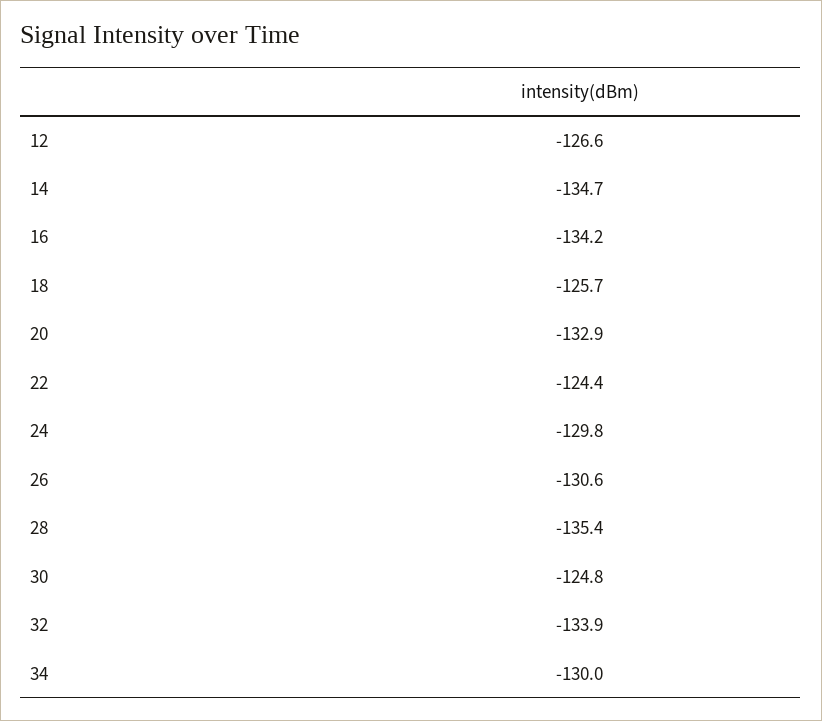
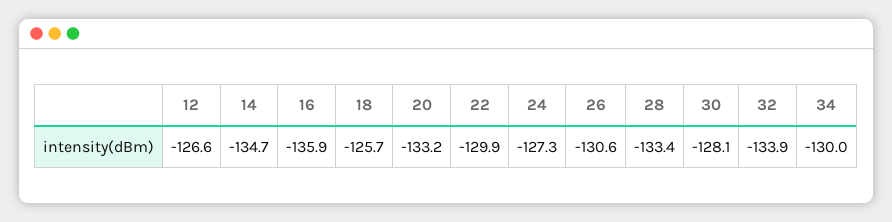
16: -134.2 -> -135.9
20: -132.9 -> -133.2
22: -124.4 -> -129.9
24: -129.8 -> -127.3
28: -135.4 -> -133.4
30: -124.8 -> -128.1

